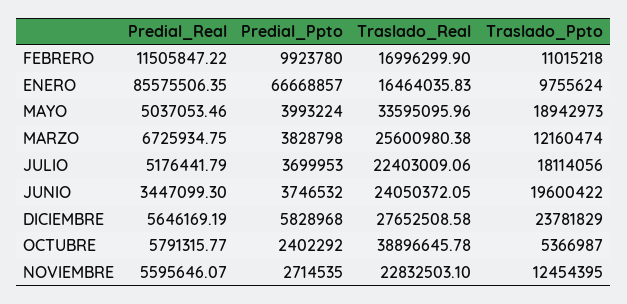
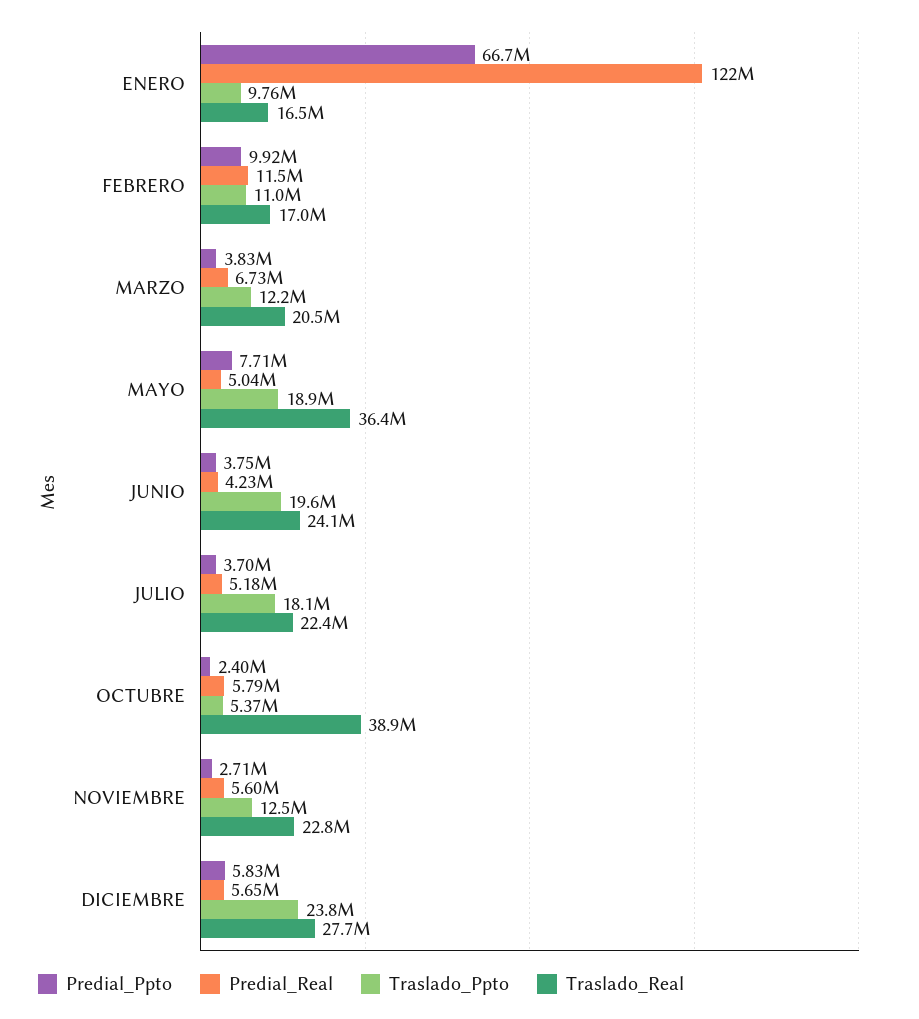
Predial_Real, ENERO: 85575506.35 -> 122000000
Predial_Ppto, MAYO: 3993224 -> 7710000
Traslado_Real, MAYO: 33595095.96 -> 36400000
Traslado_Real, MARZO: 25600980.38 -> 20500000
Predial_Real, JUNIO: 3447099.3 -> 4230000

